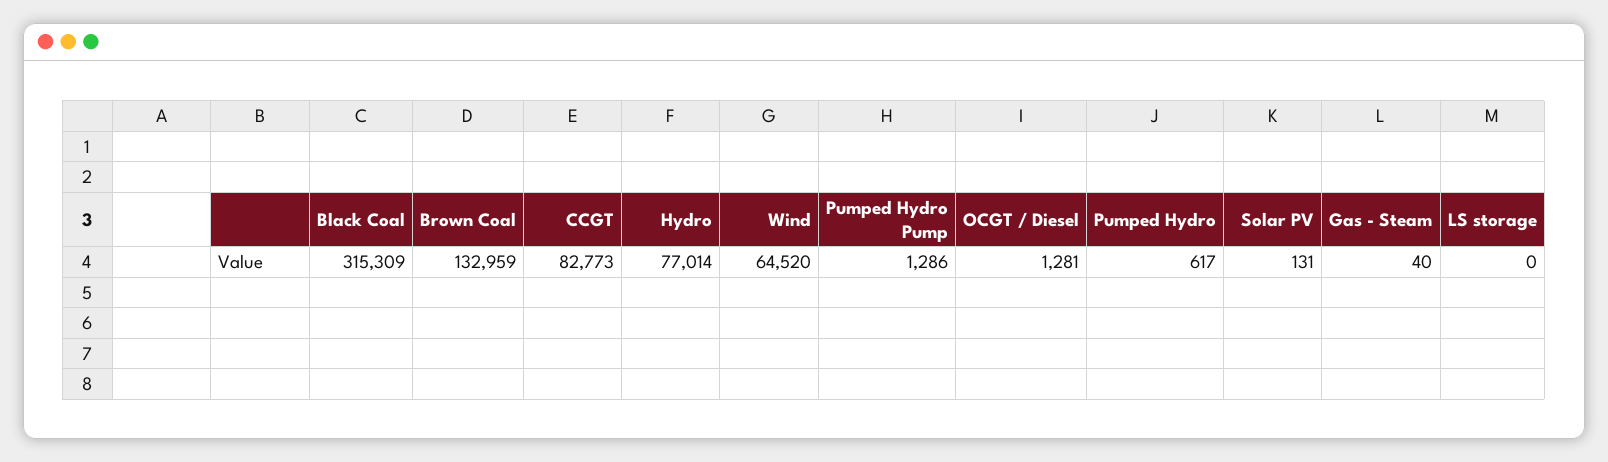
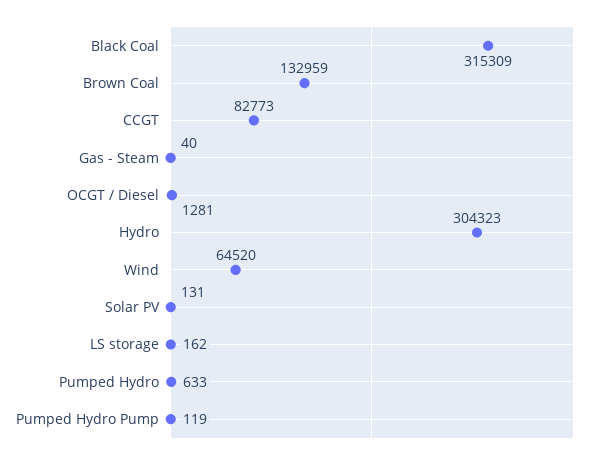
Hydro: 77014 -> 304323
Pumped Hydro Pump: 1286 -> 119
Pumped Hydro: 617 -> 633
LS storage: 0 -> 162

